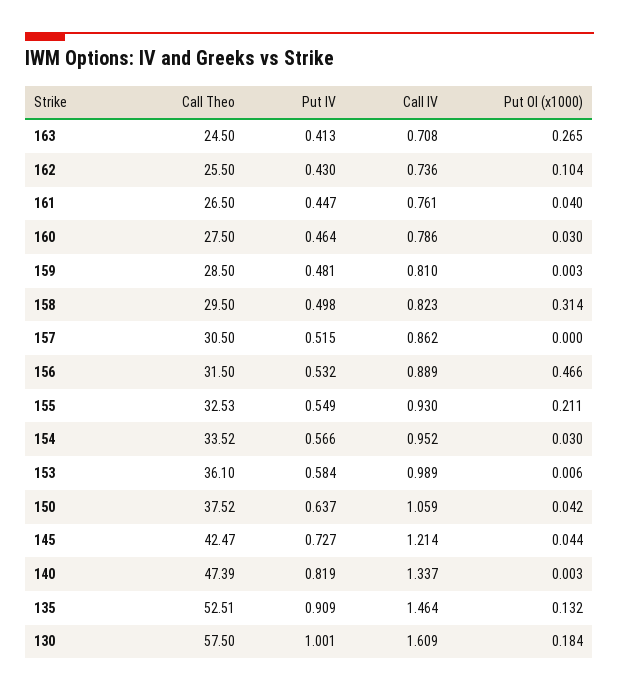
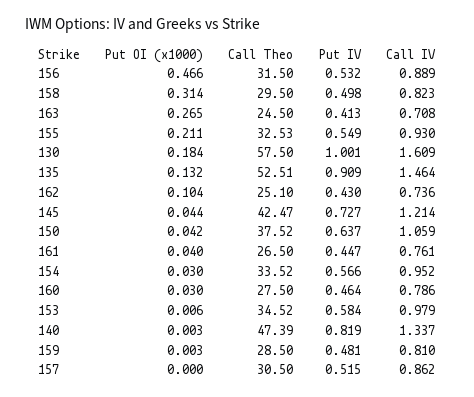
Call Theo, 162: 25.5 -> 25.1
Call Theo, 153: 36.1 -> 34.52
Call IV, 153: 0.989 -> 0.979

